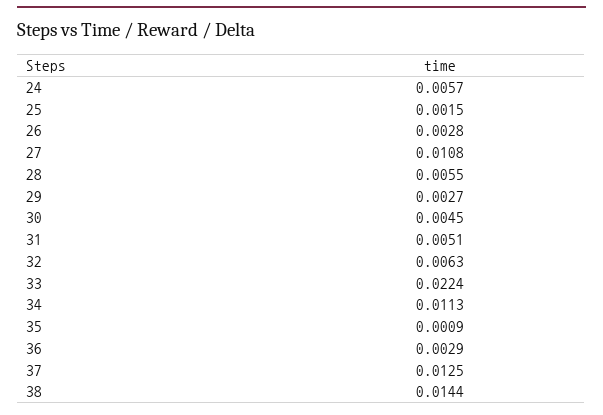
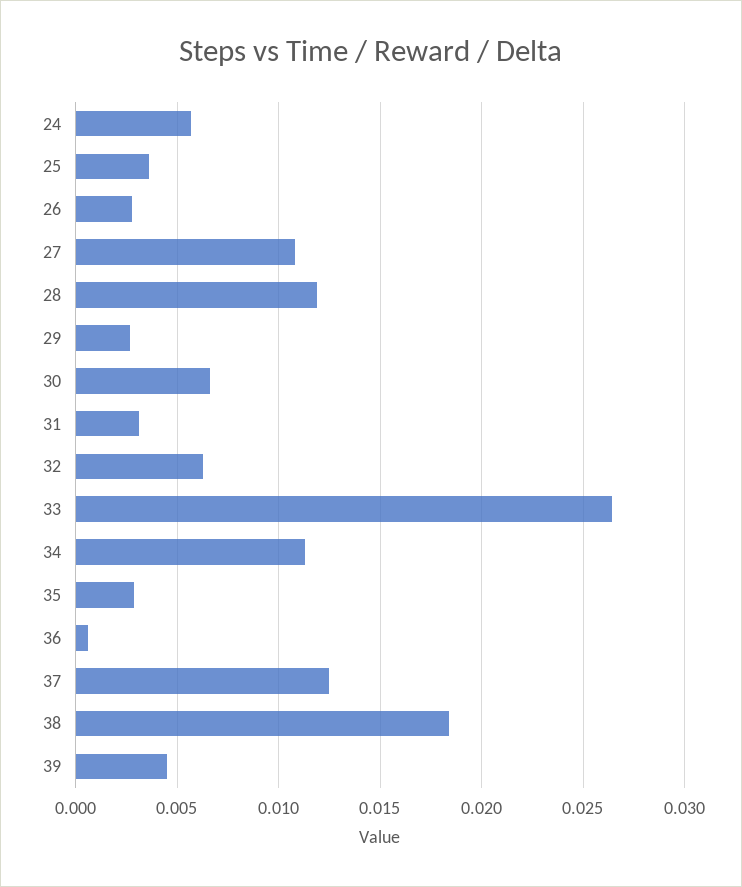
25: 0.0015 -> 0.0035
28: 0.0055 -> 0.012
30: 0.0045 -> 0.0065
31: 0.0051 -> 0.003
33: 0.0224 -> 0.0265
35: 0.0009 -> 0.003
36: 0.0029 -> 0.0005
38: 0.0144 -> 0.0185
39: none -> 0.0045

